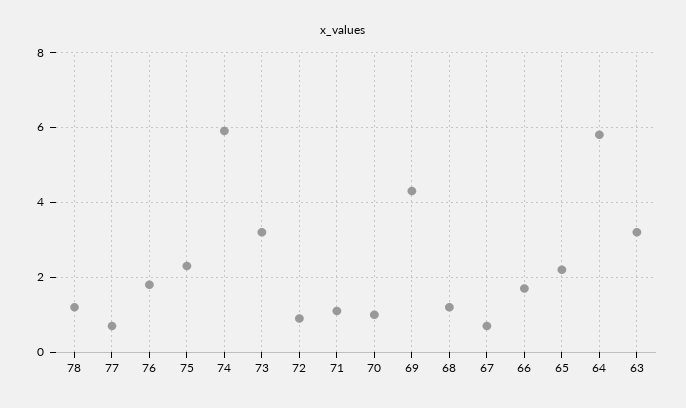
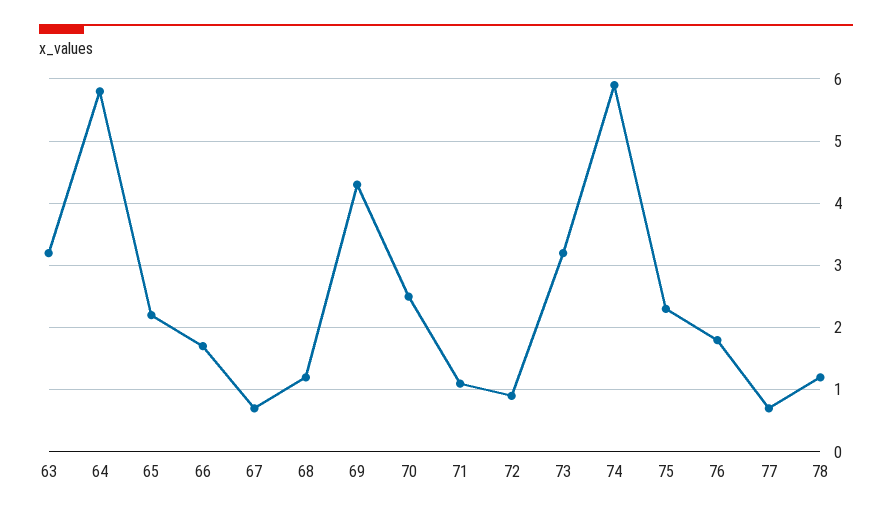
70: 1 -> 2.5

